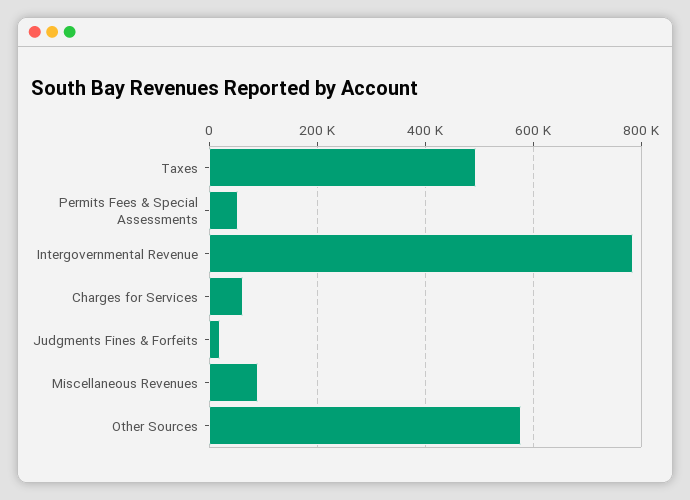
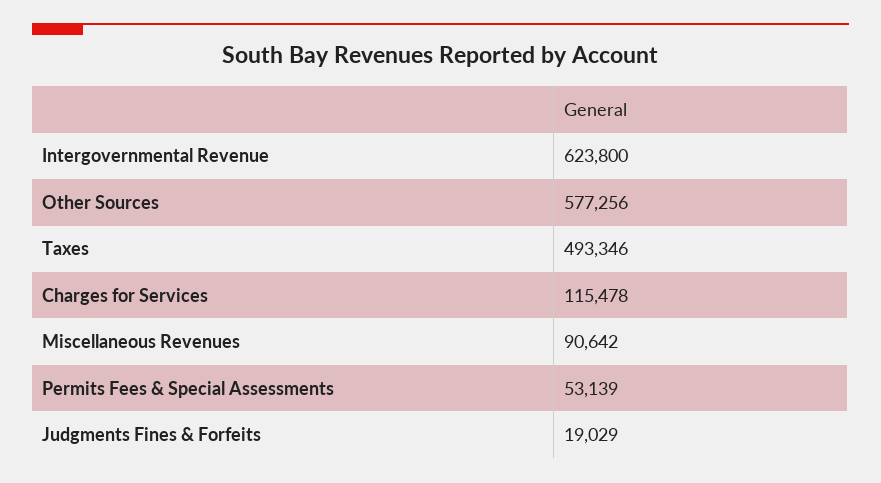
Intergovernmental Revenue: 780000 -> 623800
Charges for Services: 60000 -> 115478

